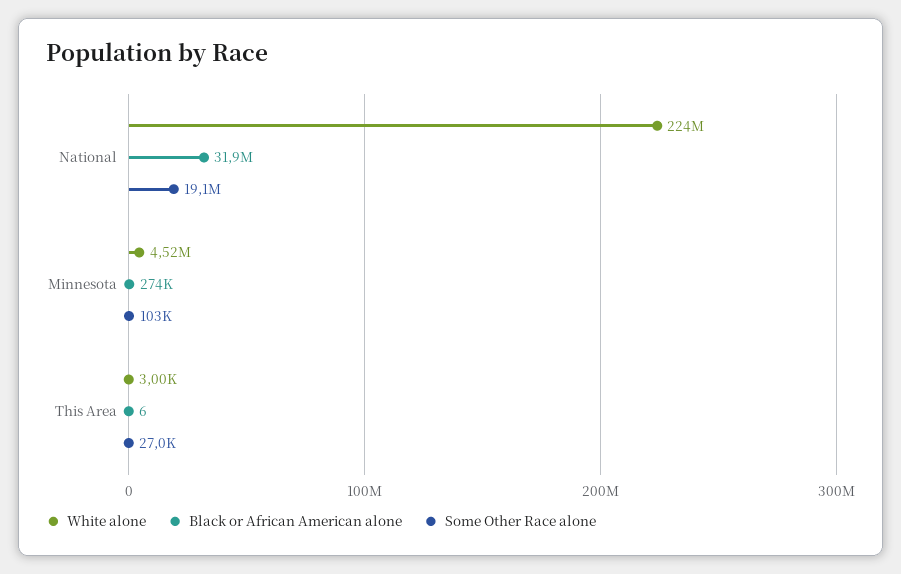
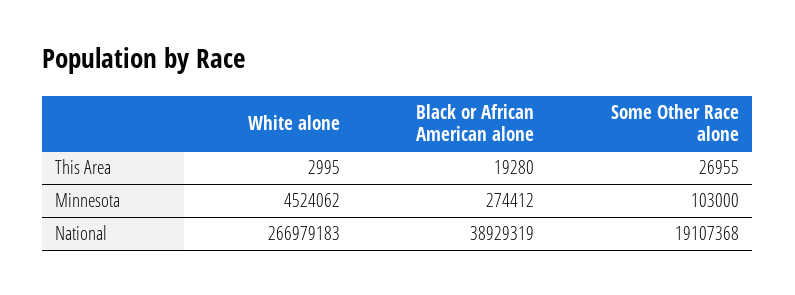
White alone, National: 224000000 -> 266979183
Black or African American alone, National: 31900000 -> 38929319
Black or African American alone, This Area: 6 -> 19280

